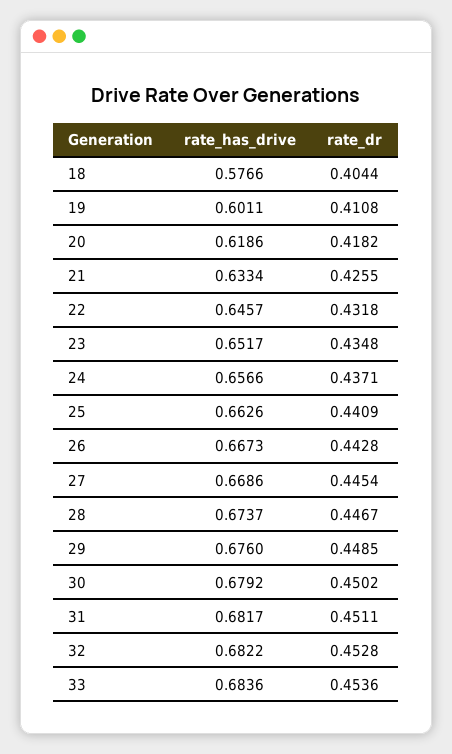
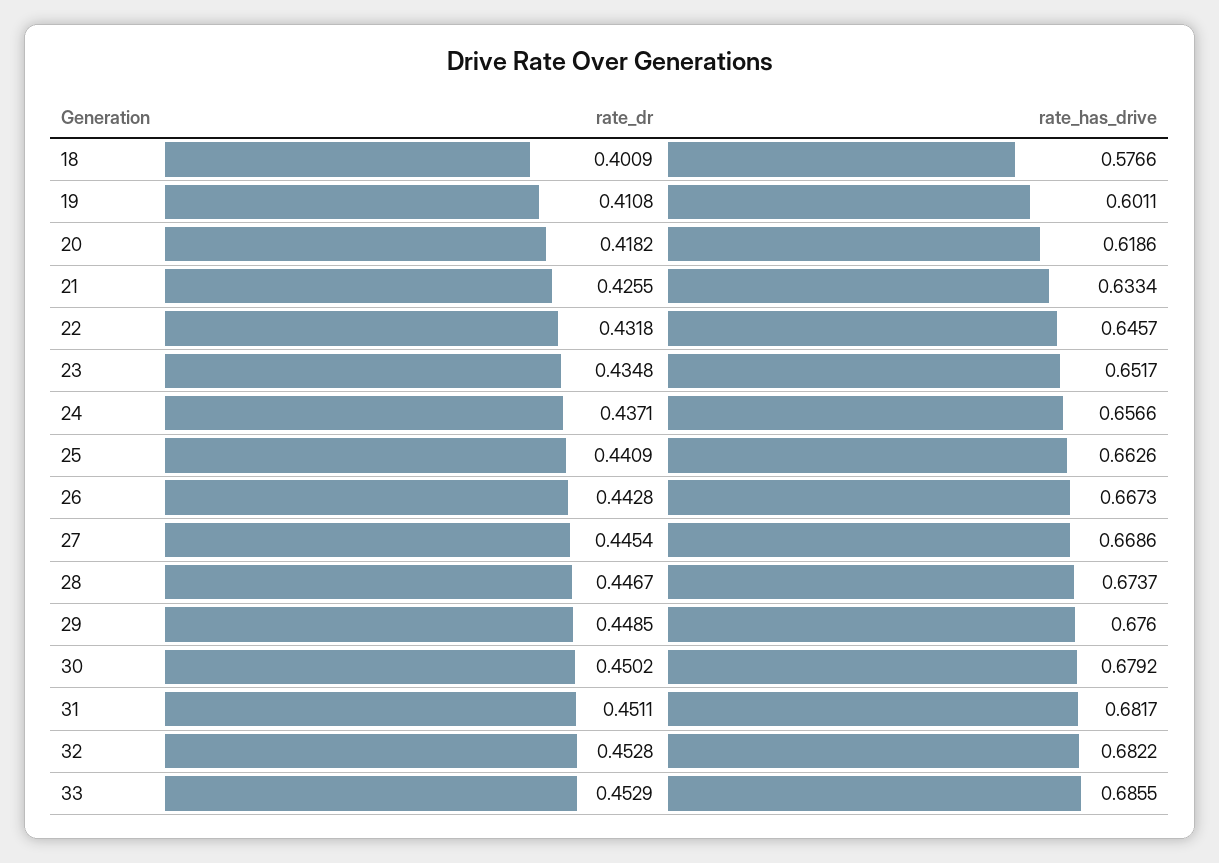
rate_dr, 18: 0.4044 -> 0.4009
rate_has_drive, 33: 0.6836 -> 0.6855
rate_dr, 33: 0.4536 -> 0.4529

